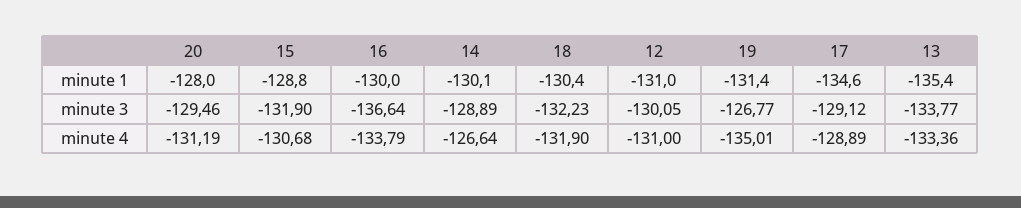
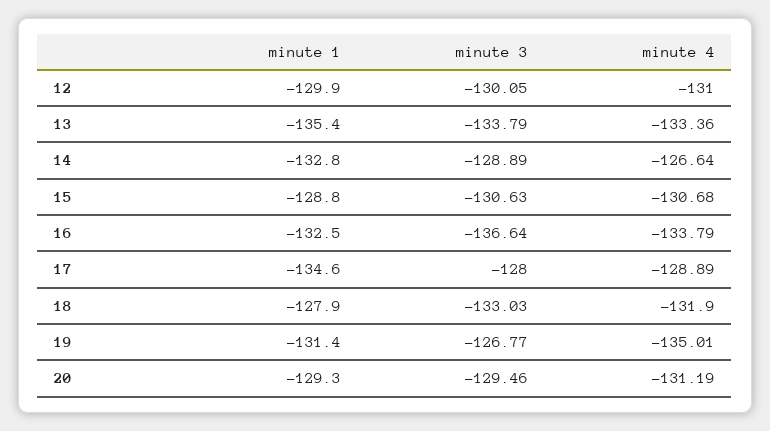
20, minute 1: -128 -> -129.3
16, minute 1: -130 -> -132.5
14, minute 1: -130.1 -> -132.8
18, minute 1: -130.4 -> -127.9
12, minute 1: -131 -> -129.9
15, minute 3: -131.9 -> -130.63
18, minute 3: -132.23 -> -133.03
17, minute 3: -129.12 -> -128
13, minute 3: -133.77 -> -133.79

